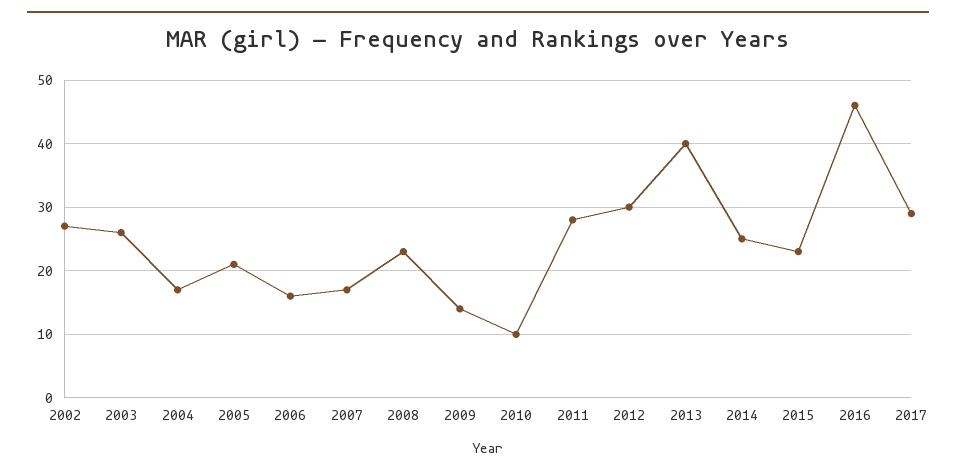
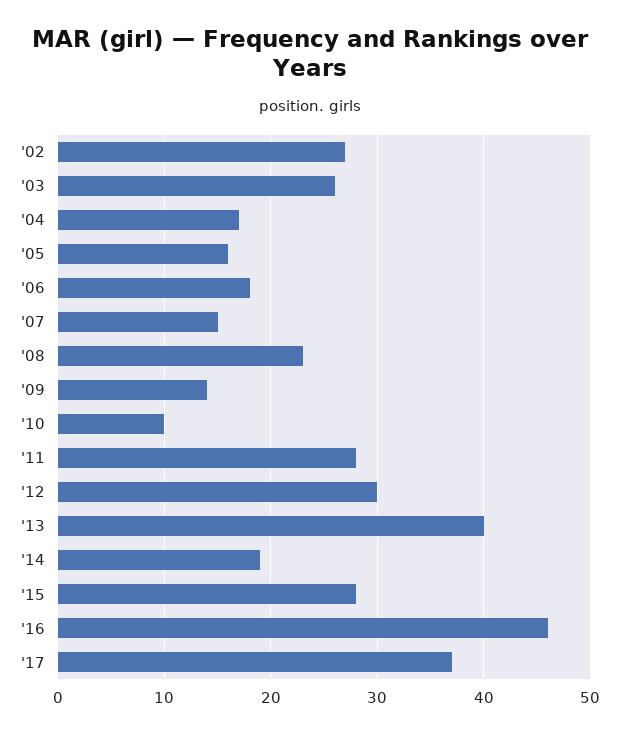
2005: 21 -> 16
2006: 16 -> 18
2007: 17 -> 15
2014: 25 -> 19
2015: 23 -> 28
2017: 29 -> 37

